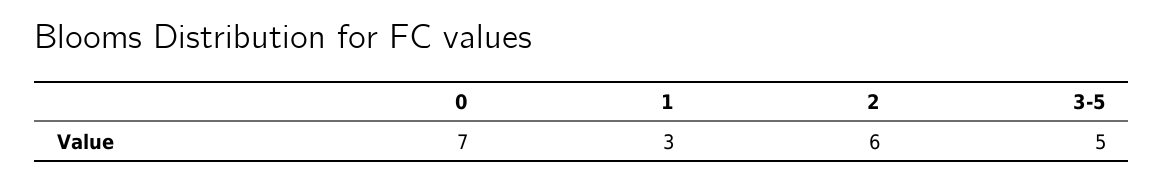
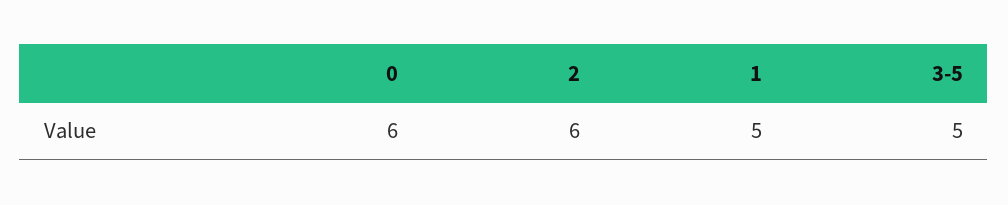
0: 7 -> 6
1: 3 -> 5

